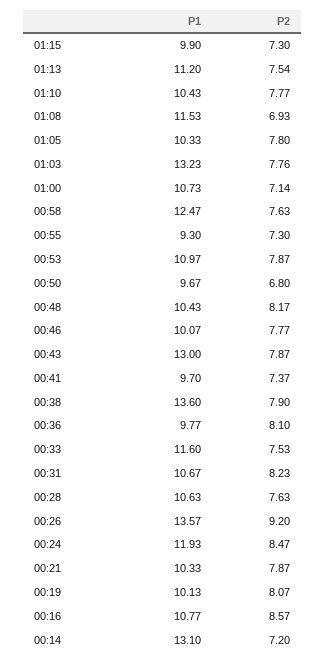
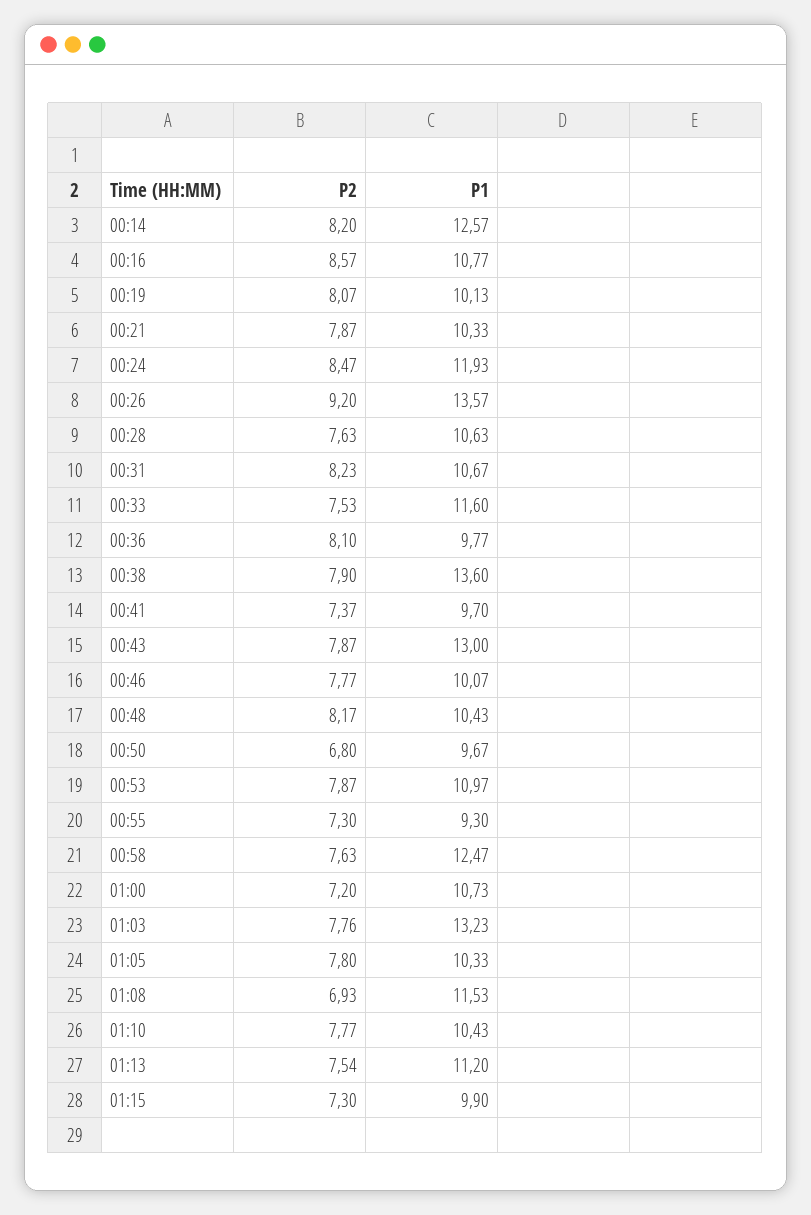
P2, 01:00: 7.14 -> 7.2
P1, 00:14: 13.1 -> 12.57
P2, 00:14: 7.2 -> 8.2

